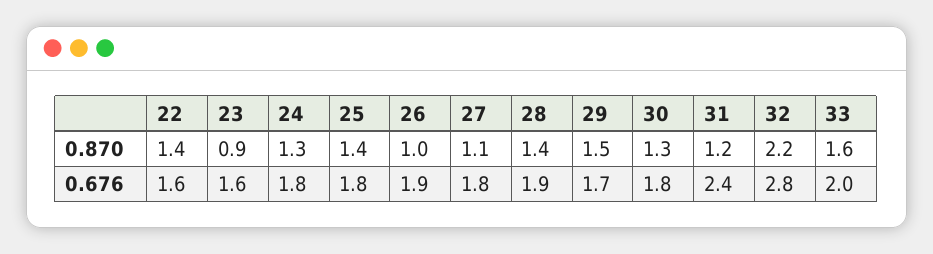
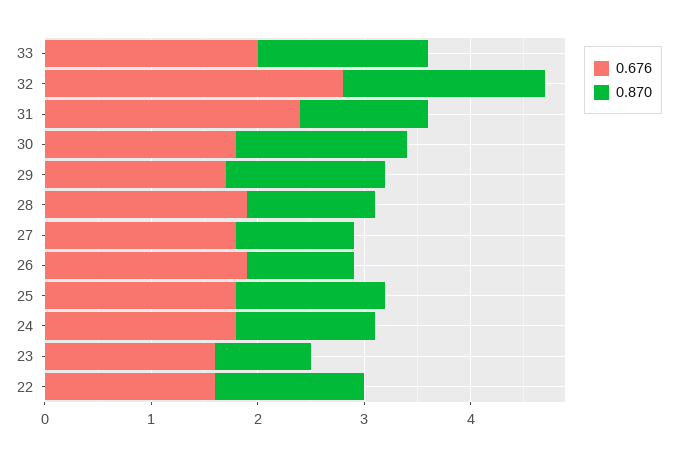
0.870, 28: 1.4 -> 1.2
0.870, 30: 1.3 -> 1.6
0.870, 32: 2.2 -> 1.9

